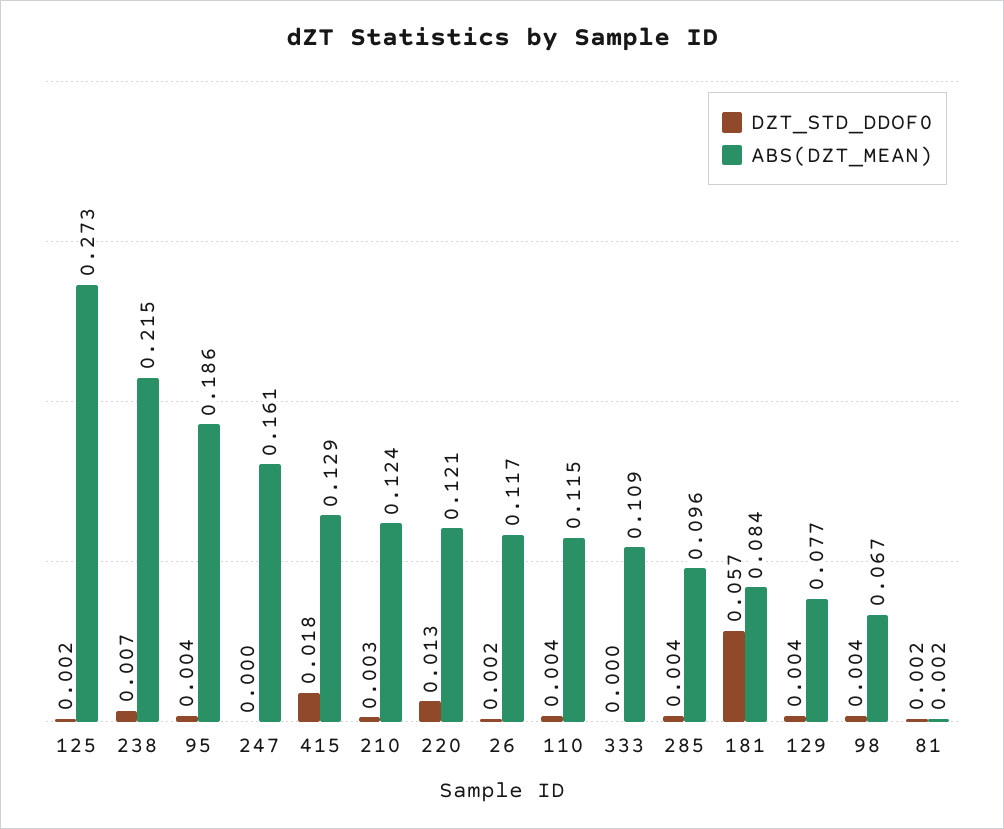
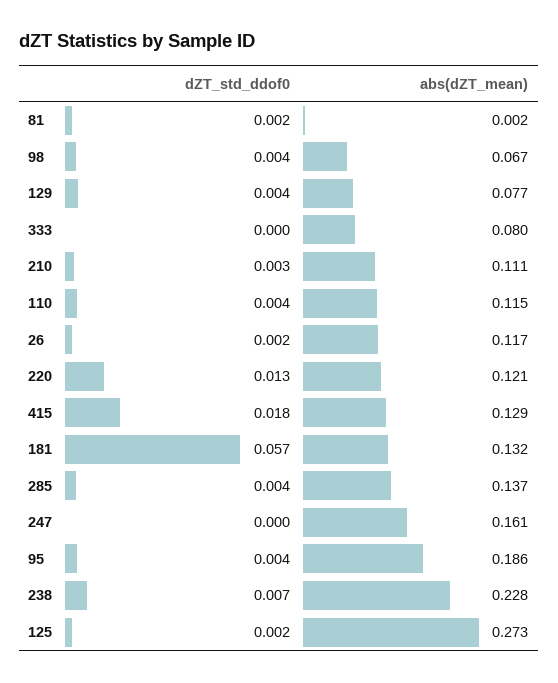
ABS(DZT_MEAN), 238: 0.215 -> 0.228
ABS(DZT_MEAN), 210: 0.124 -> 0.111
ABS(DZT_MEAN), 333: 0.109 -> 0.08
ABS(DZT_MEAN), 285: 0.096 -> 0.137
ABS(DZT_MEAN), 181: 0.084 -> 0.132

